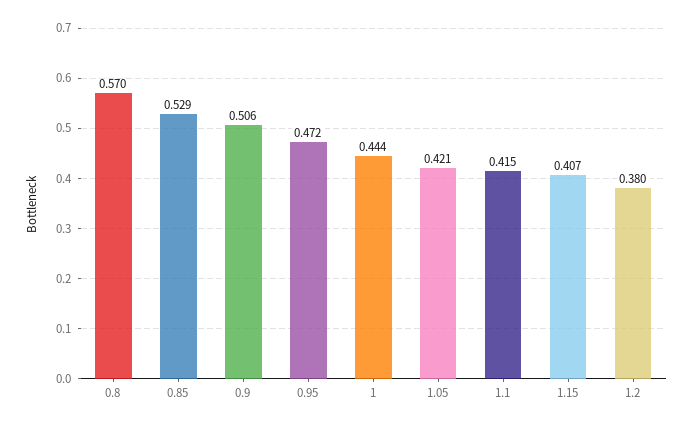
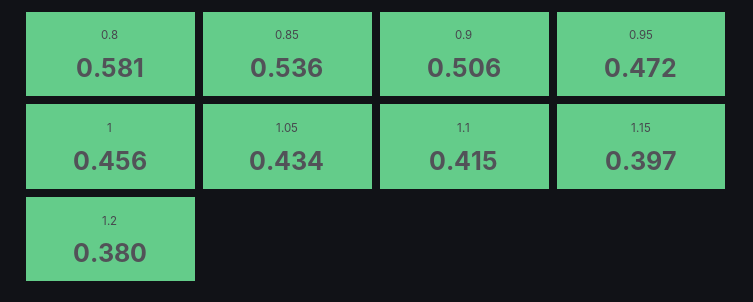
0.8: 0.57 -> 0.581
0.85: 0.529 -> 0.536
1: 0.444 -> 0.456
1.05: 0.421 -> 0.434
1.15: 0.407 -> 0.397

